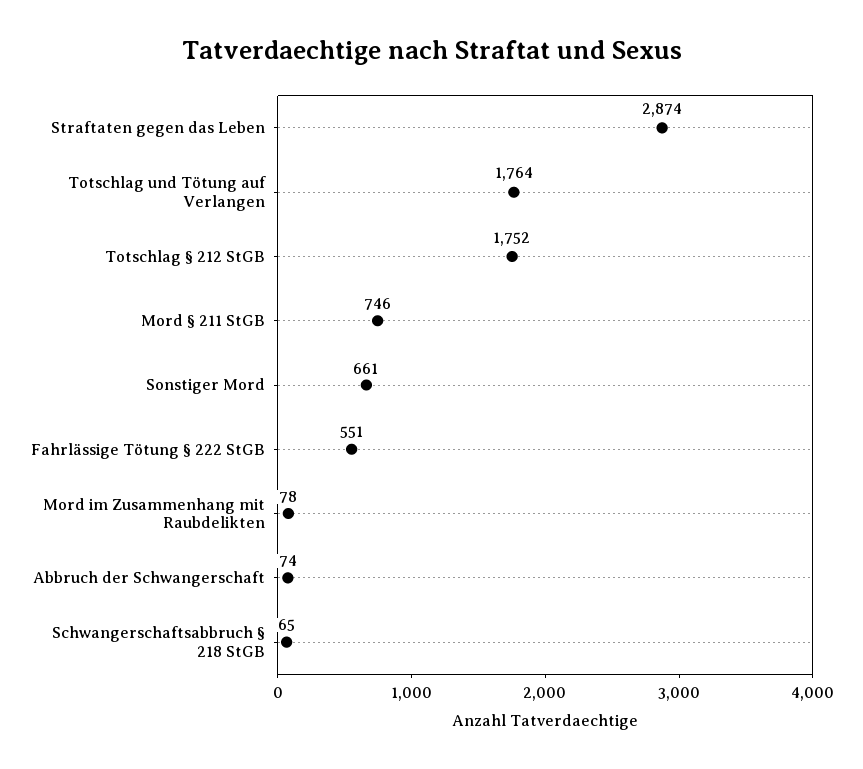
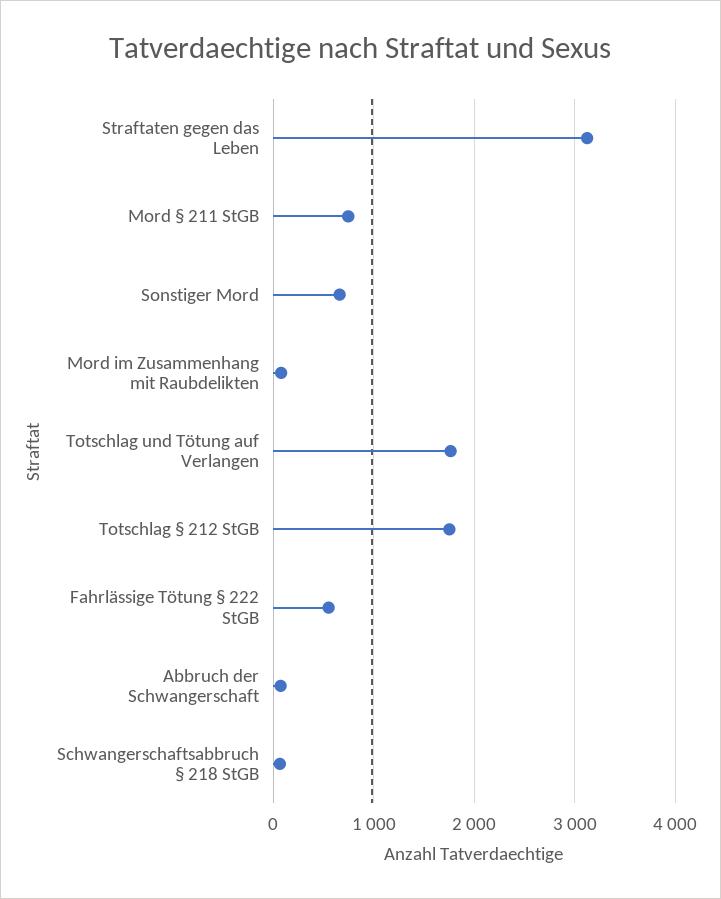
Straftaten gegen das Leben: 2874 -> 3100

